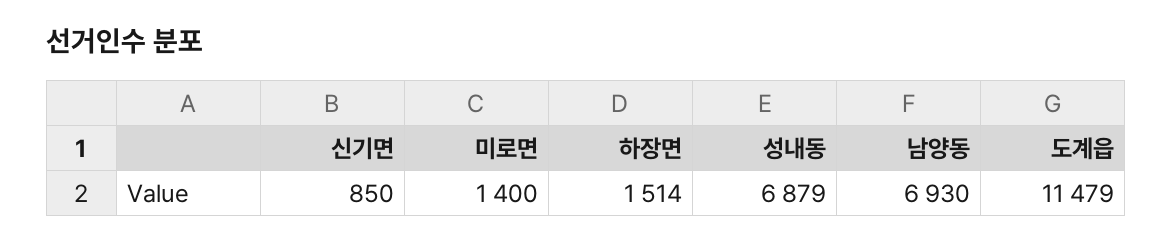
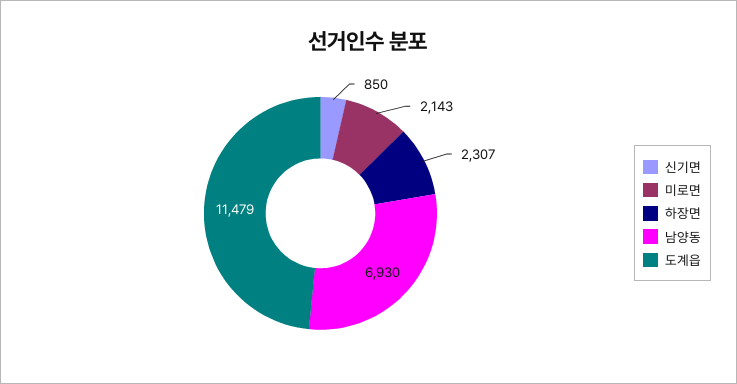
미로면: 1400 -> 2143
하장면: 1514 -> 2307
성내동: 6879 -> none

